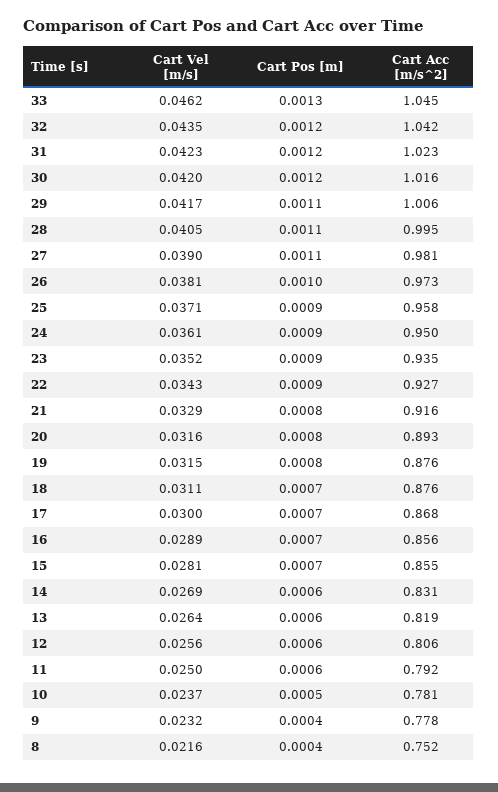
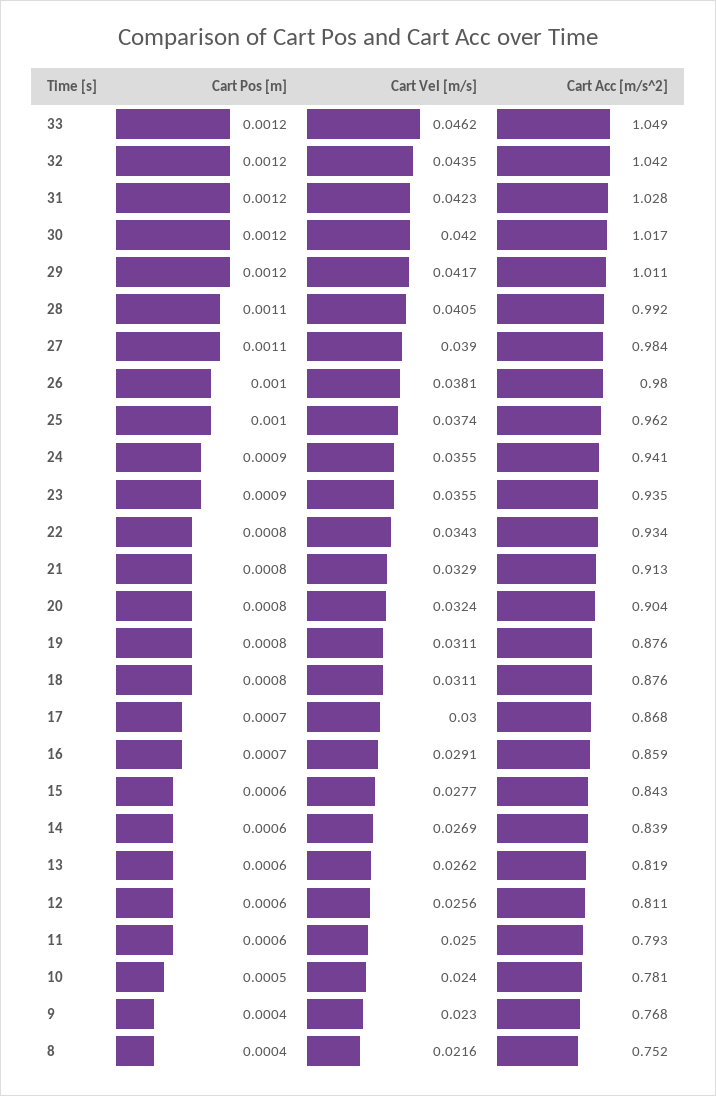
Cart Pos [m], 33: 0.0013 -> 0.0012
Cart Acc [m/s^2], 33: 1.045 -> 1.049
Cart Acc [m/s^2], 31: 1.023 -> 1.028
Cart Acc [m/s^2], 30: 1.016 -> 1.017
Cart Pos [m], 29: 0.0011 -> 0.0012
Cart Acc [m/s^2], 29: 1.006 -> 1.011
Cart Acc [m/s^2], 28: 0.995 -> 0.992
Cart Acc [m/s^2], 27: 0.981 -> 0.984
Cart Acc [m/s^2], 26: 0.973 -> 0.98
Cart Vel [m/s], 25: 0.0371 -> 0.0374
Cart Pos [m], 25: 0.0009 -> 0.001
Cart Acc [m/s^2], 25: 0.958 -> 0.962
Cart Vel [m/s], 24: 0.0361 -> 0.0355
Cart Acc [m/s^2], 24: 0.95 -> 0.941
Cart Vel [m/s], 23: 0.0352 -> 0.0355
Cart Pos [m], 22: 0.0009 -> 0.0008
Cart Acc [m/s^2], 22: 0.927 -> 0.934
Cart Acc [m/s^2], 21: 0.916 -> 0.913
Cart Vel [m/s], 20: 0.0316 -> 0.0324
Cart Acc [m/s^2], 20: 0.893 -> 0.904
Cart Vel [m/s], 19: 0.0315 -> 0.0311
Cart Pos [m], 18: 0.0007 -> 0.0008
Cart Vel [m/s], 16: 0.0289 -> 0.0291
Cart Acc [m/s^2], 16: 0.856 -> 0.859
Cart Vel [m/s], 15: 0.0281 -> 0.0277
Cart Pos [m], 15: 0.0007 -> 0.0006
Cart Acc [m/s^2], 15: 0.855 -> 0.843
Cart Acc [m/s^2], 14: 0.831 -> 0.839
Cart Vel [m/s], 13: 0.0264 -> 0.0262
Cart Acc [m/s^2], 12: 0.806 -> 0.811
Cart Acc [m/s^2], 11: 0.792 -> 0.793
Cart Vel [m/s], 10: 0.0237 -> 0.024
Cart Vel [m/s], 9: 0.0232 -> 0.023
Cart Acc [m/s^2], 9: 0.778 -> 0.768

